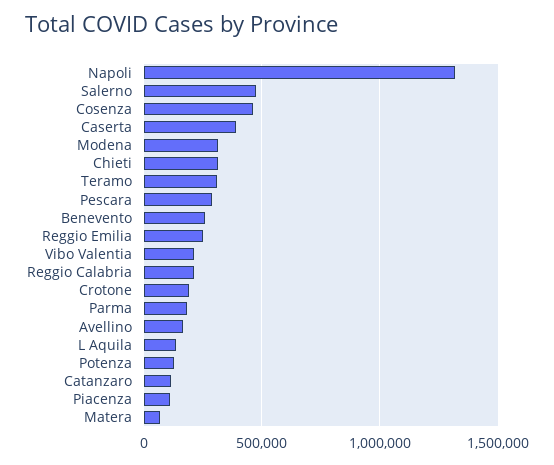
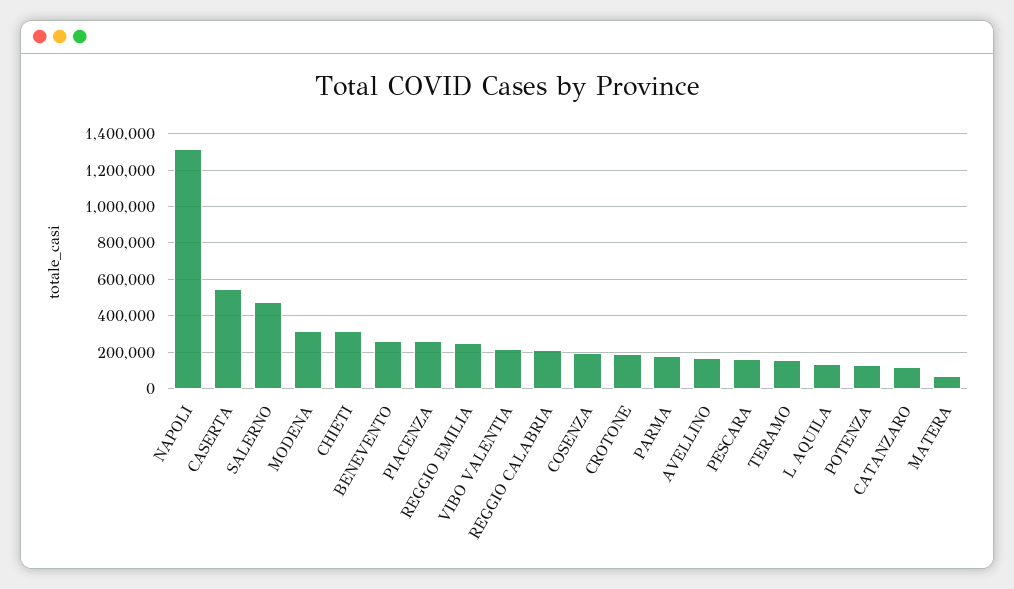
Cosenza: 450000 -> 200000
Caserta: 400000 -> 550000
Teramo: 300000 -> 150000
Pescara: 300000 -> 150000
Piacenza: 100000 -> 250000

